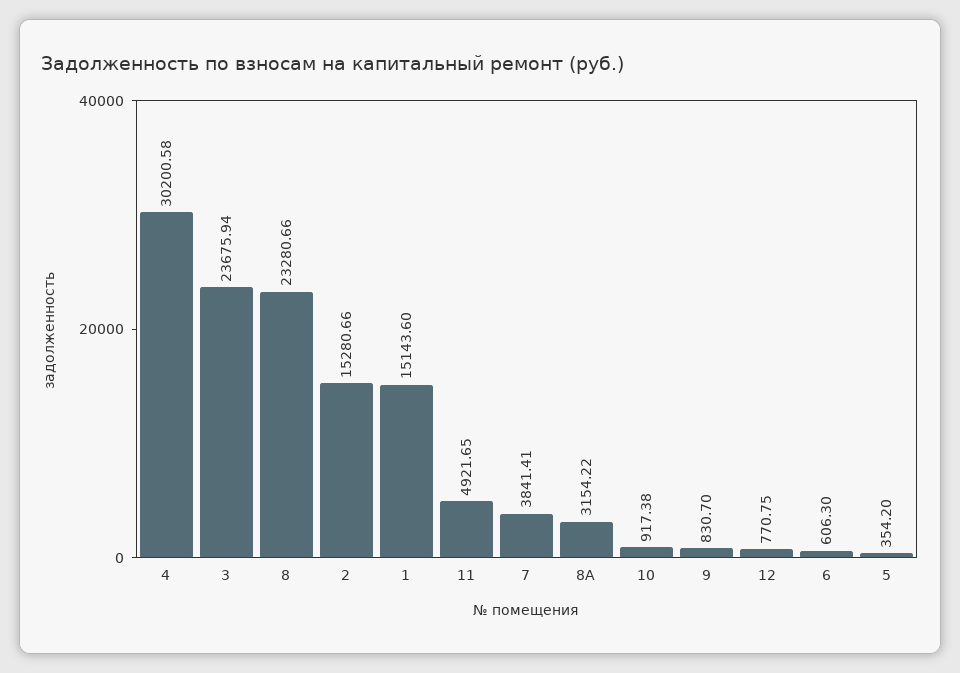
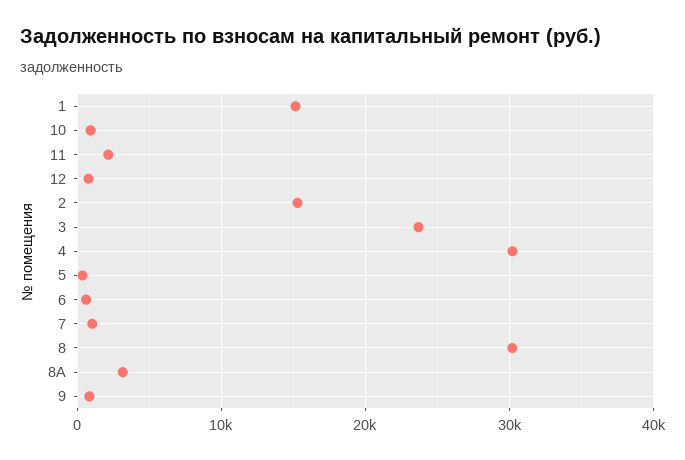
8: 23280.66 -> 30000
11: 4921.65 -> 2000
7: 3841.41 -> 1000

